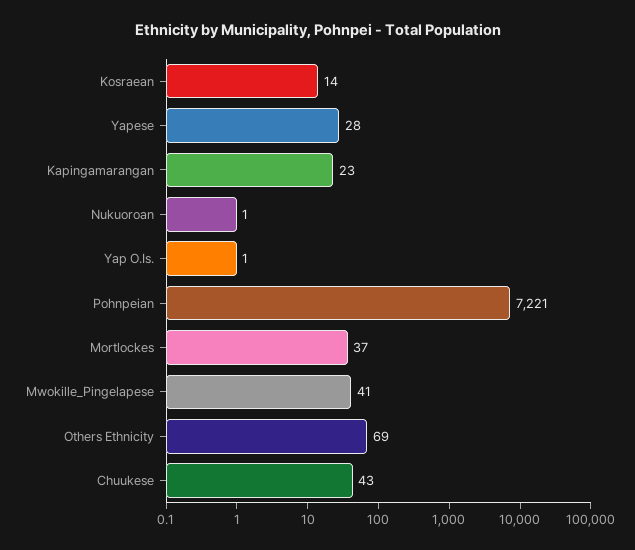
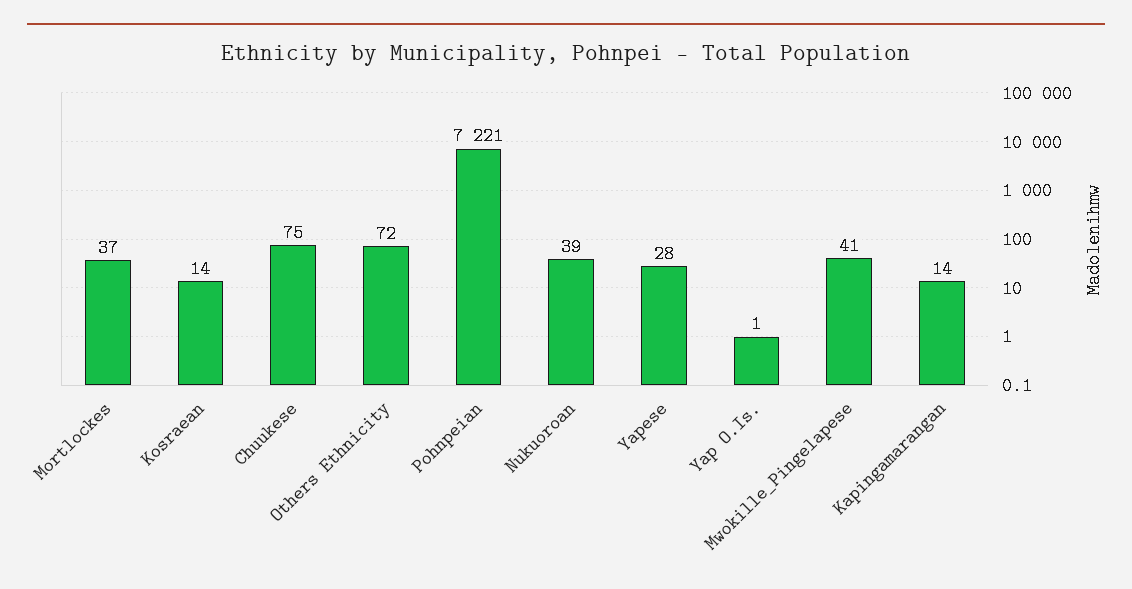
Kapingamarangan: 23 -> 14
Nukuoroan: 1 -> 39
Others Ethnicity: 69 -> 72
Chuukese: 43 -> 75

